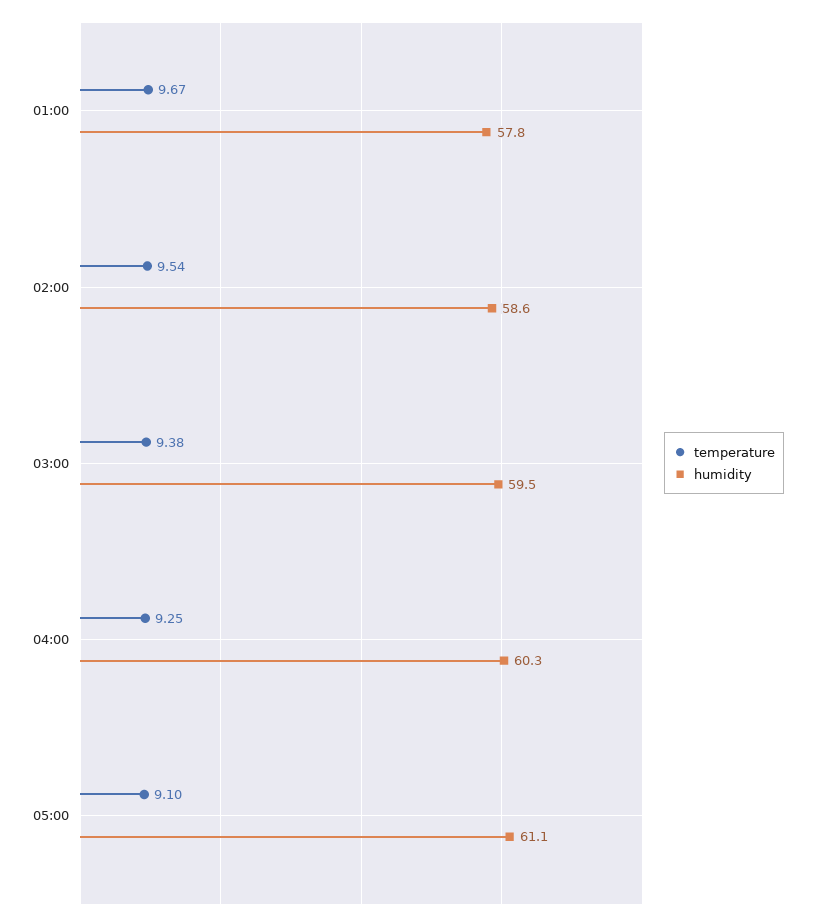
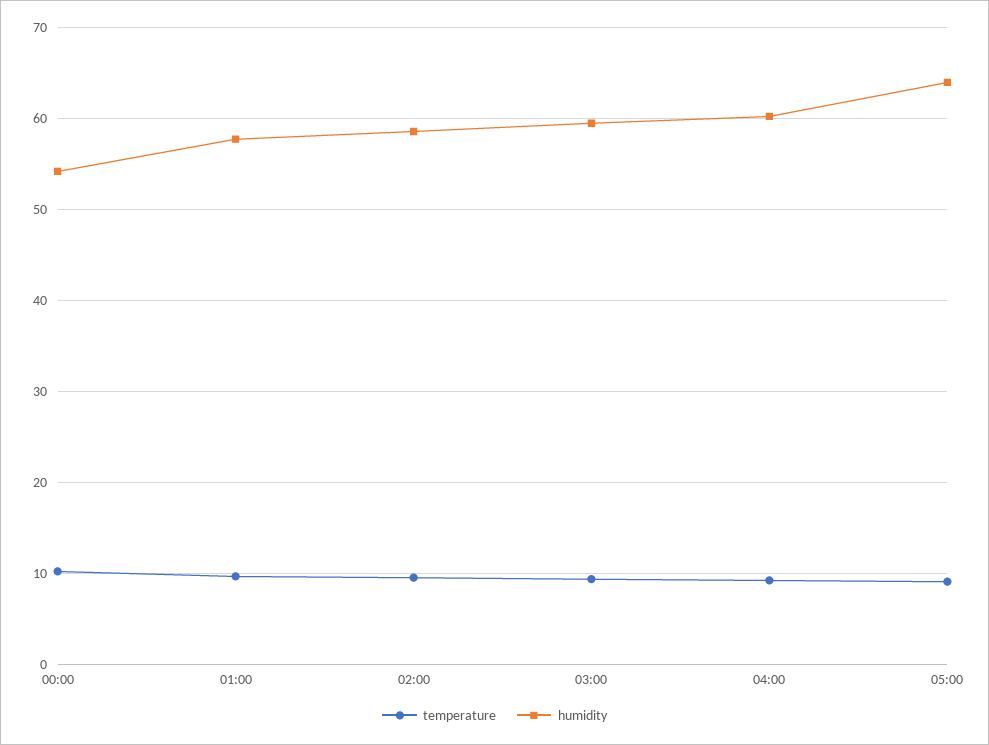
humidity, 05:00: 61.1 -> 64
temperature, 00:00: none -> 10
humidity, 00:00: none -> 54

